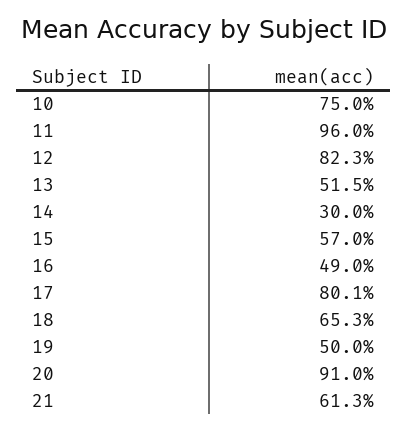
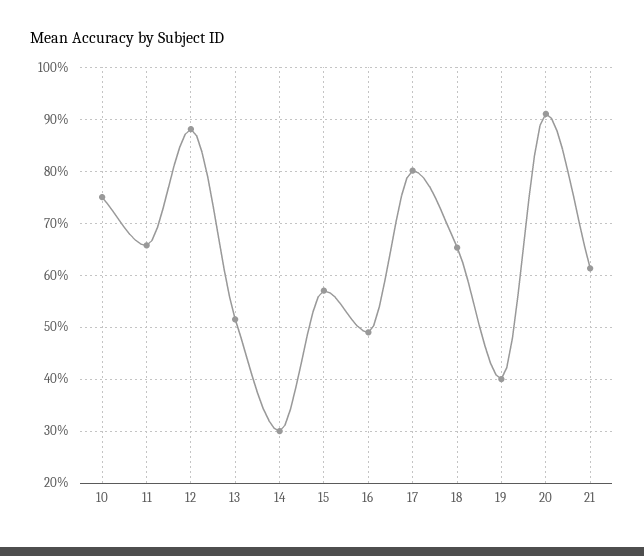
11: 96 -> 66
12: 82.3 -> 88
19: 50 -> 40

